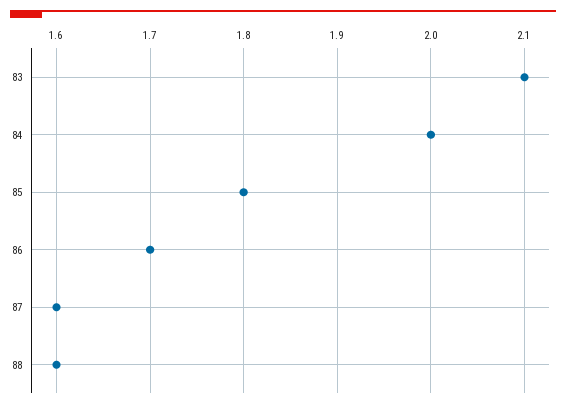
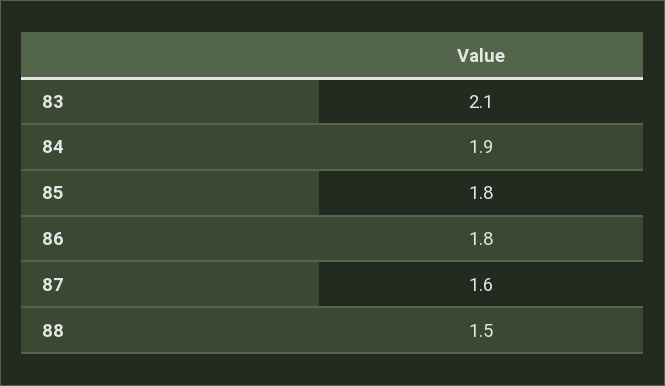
84: 2 -> 1.9
86: 1.7 -> 1.8
88: 1.6 -> 1.5

